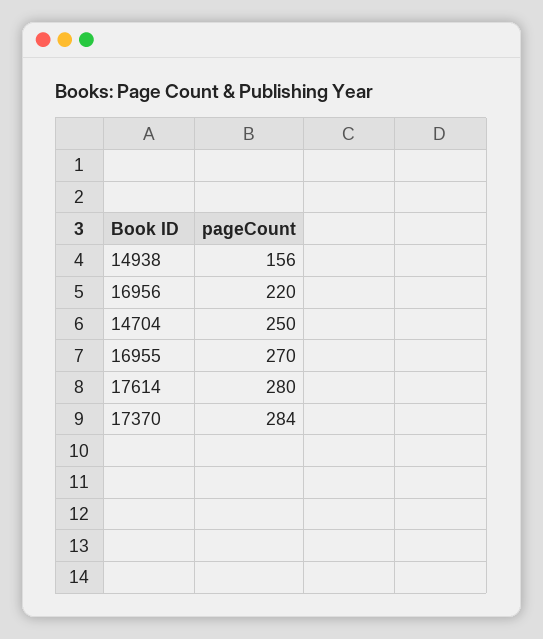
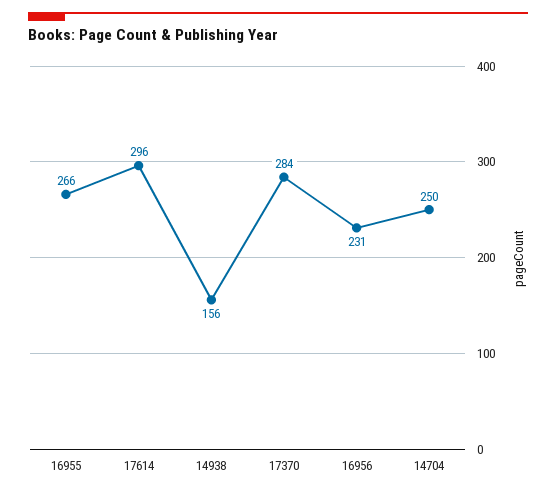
16956: 220 -> 231
16955: 270 -> 266
17614: 280 -> 296

